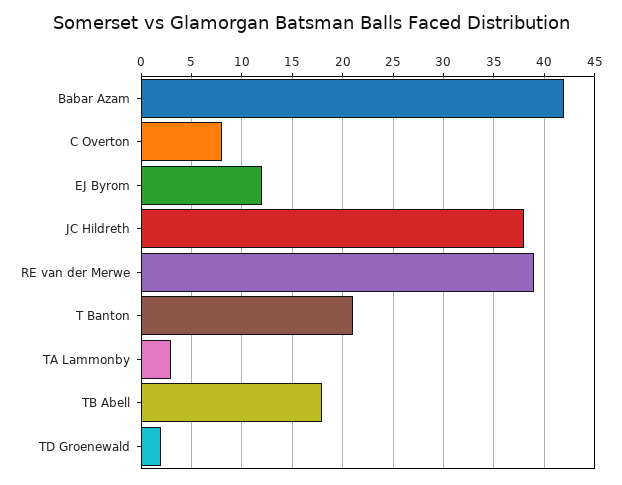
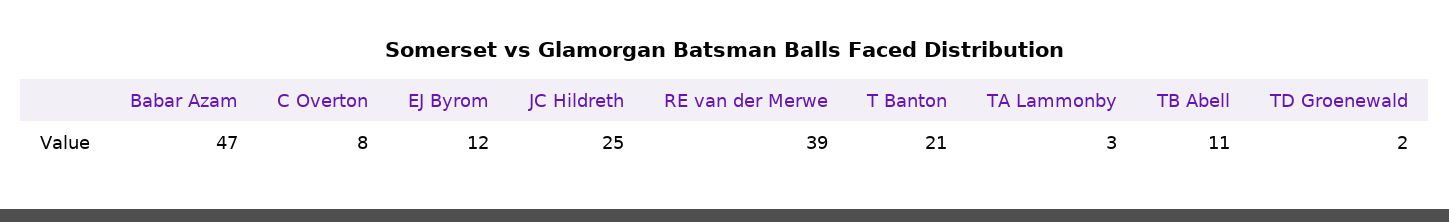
Babar Azam: 42 -> 47
JC Hildreth: 38 -> 25
TB Abell: 18 -> 11

